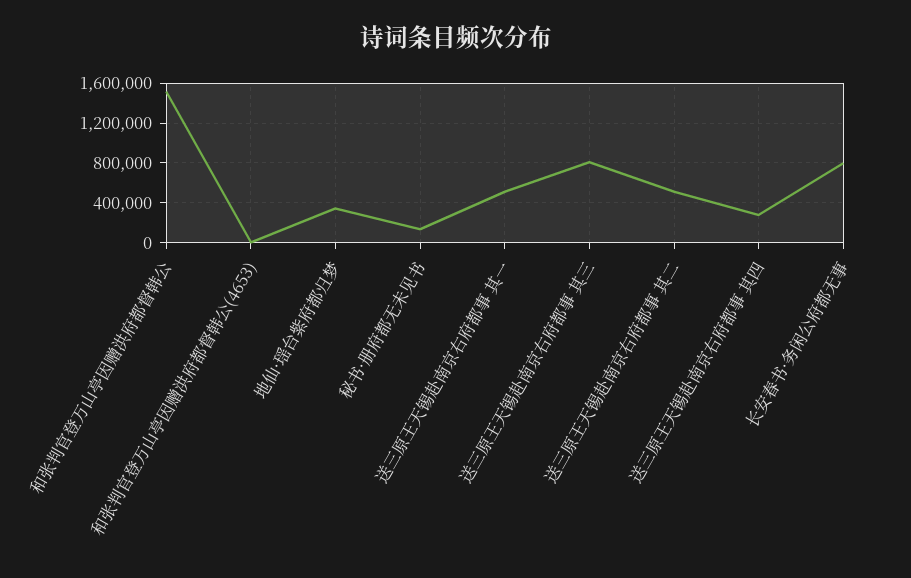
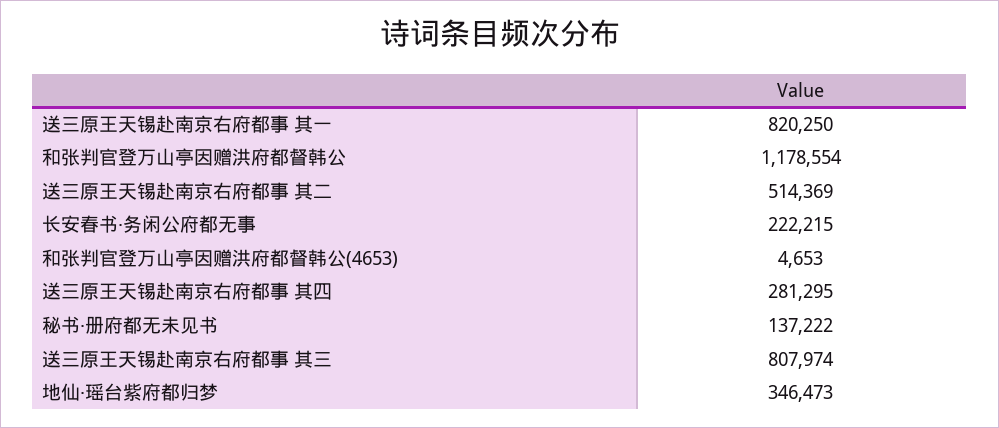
和张判官登万山亭因赠洪府都督韩公: 1500000 -> 1178554
送三原王天锡赴南京右府都事 其一: 500000 -> 820250
长安春书·务闲公府都无事: 800000 -> 222215

